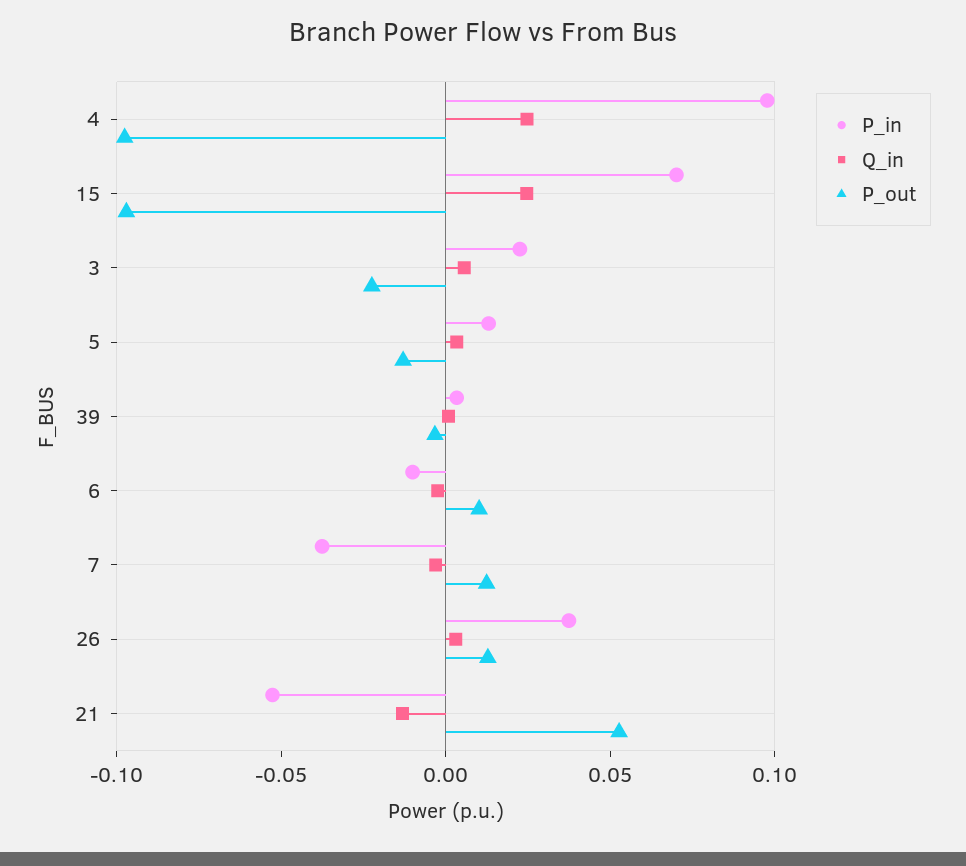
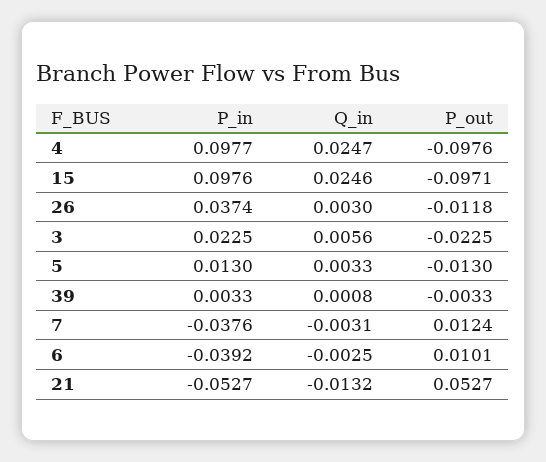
P_in, 15: 0.07 -> 0.0976
P_in, 6: -0.01 -> -0.0392
P_out, 26: 0.01 -> -0.0118

